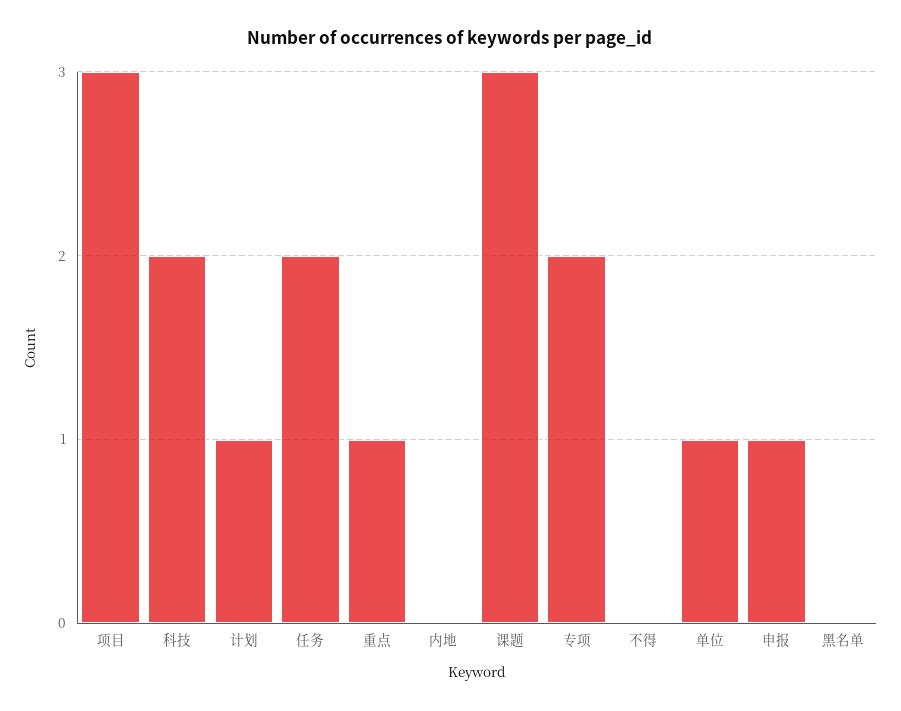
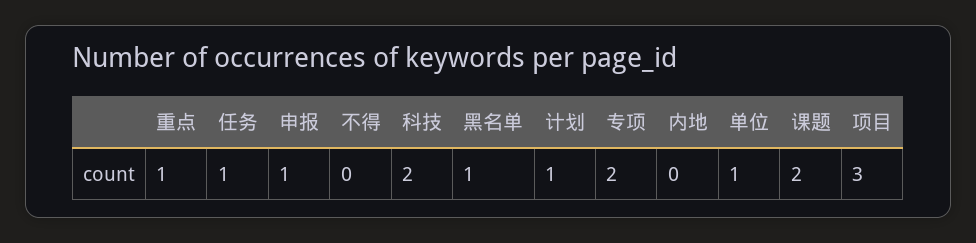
任务: 2 -> 1
课题: 3 -> 2
黑名单: 0 -> 1

